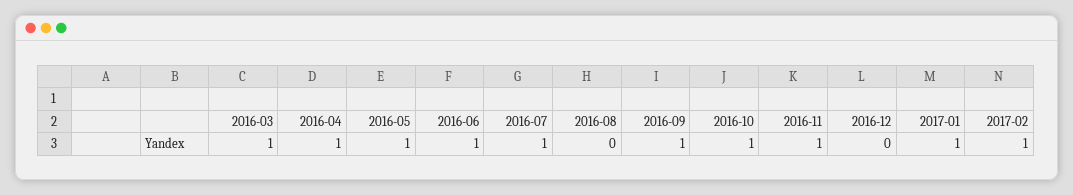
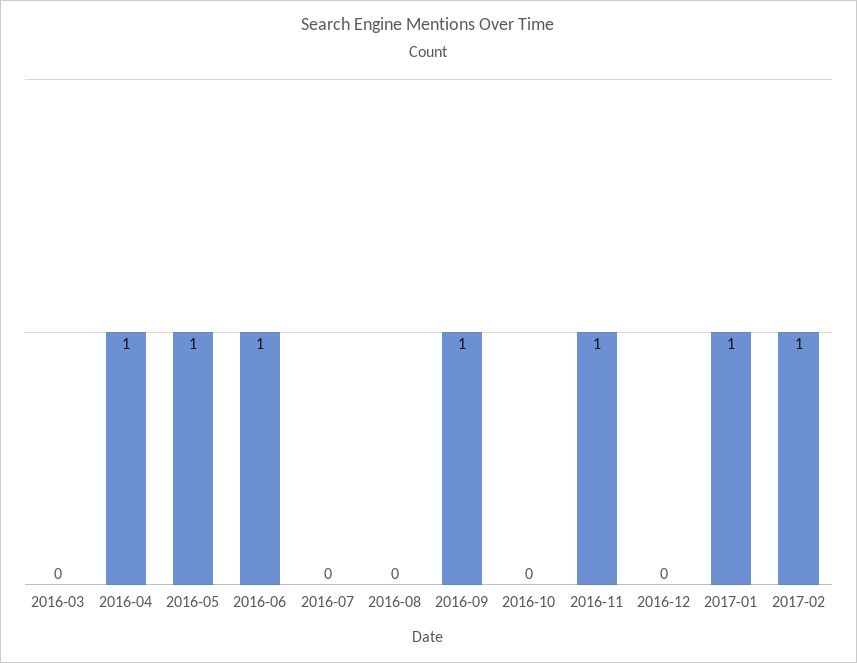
2016-03: 1 -> 0
2016-07: 1 -> 0
2016-10: 1 -> 0

